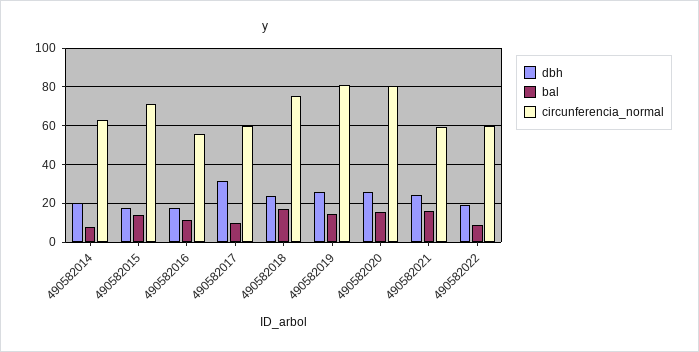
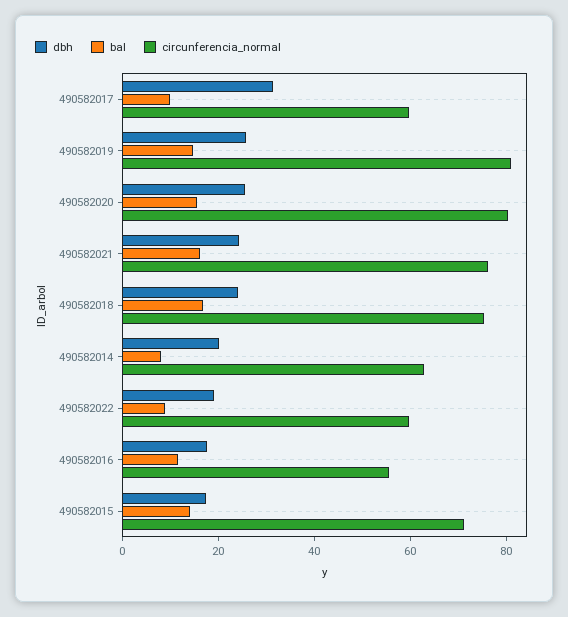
circunferencia_normal, 490582021: 60 -> 75

